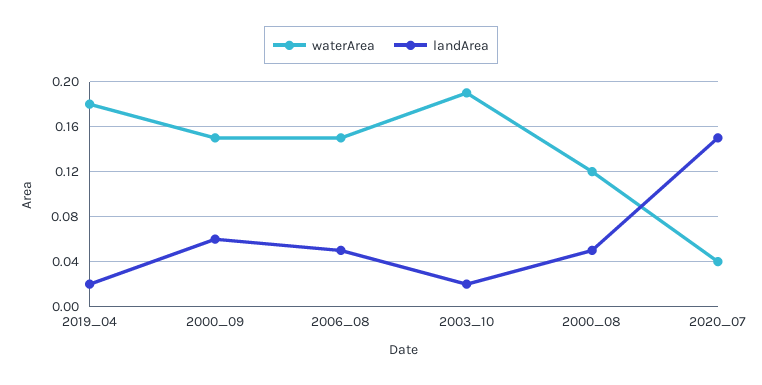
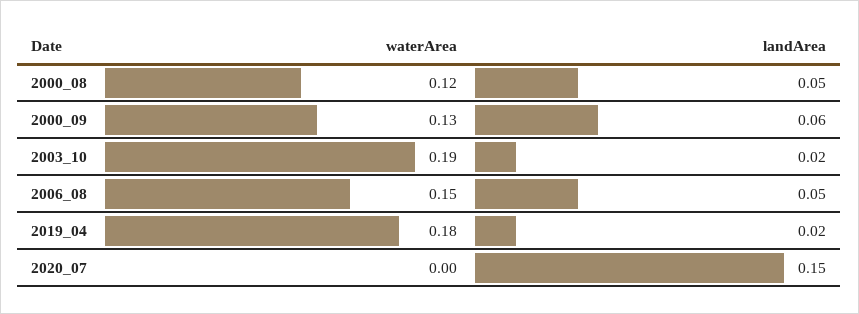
waterArea, 2000_09: 0.15 -> 0.13
waterArea, 2020_07: 0.04 -> 0

